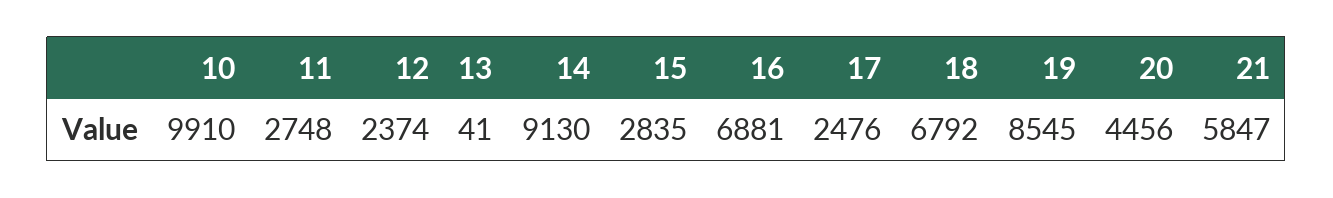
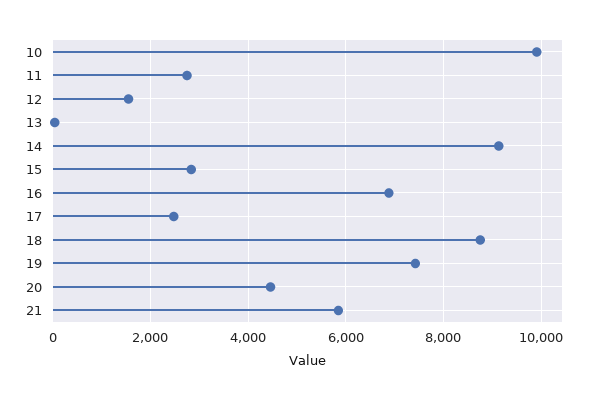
12: 2374 -> 1600
18: 6792 -> 8800
19: 8545 -> 7400

